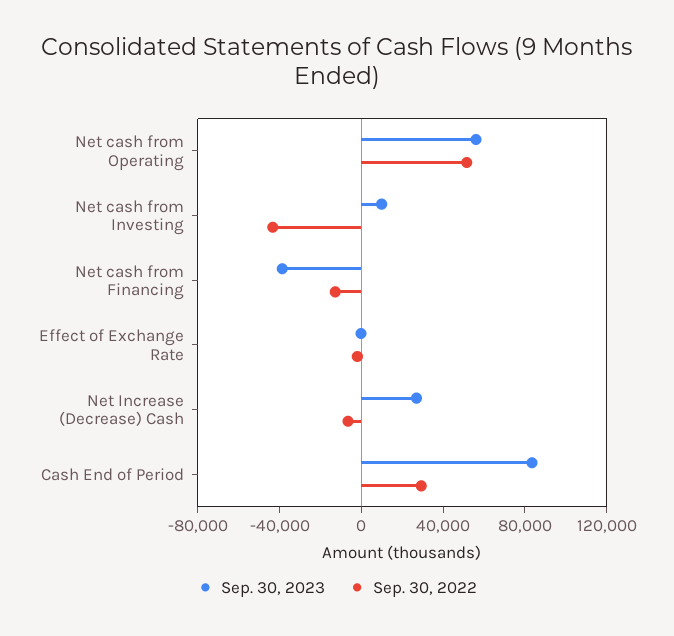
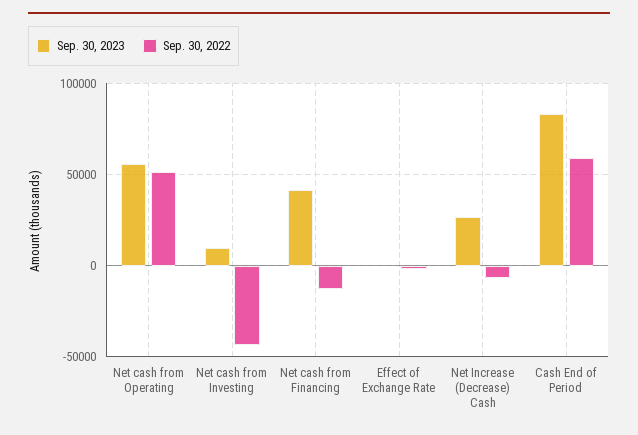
Sep. 30, 2023, Net cash from Financing: -40000 -> 40000
Sep. 30, 2022, Cash End of Period: 30000 -> 60000

